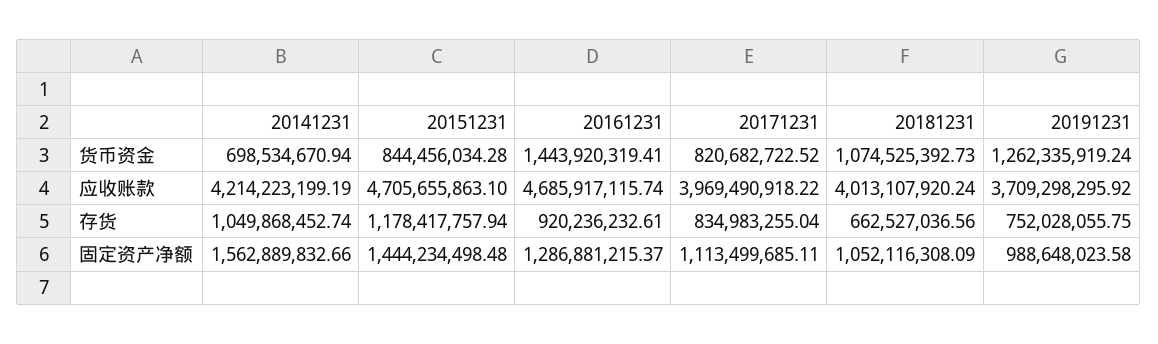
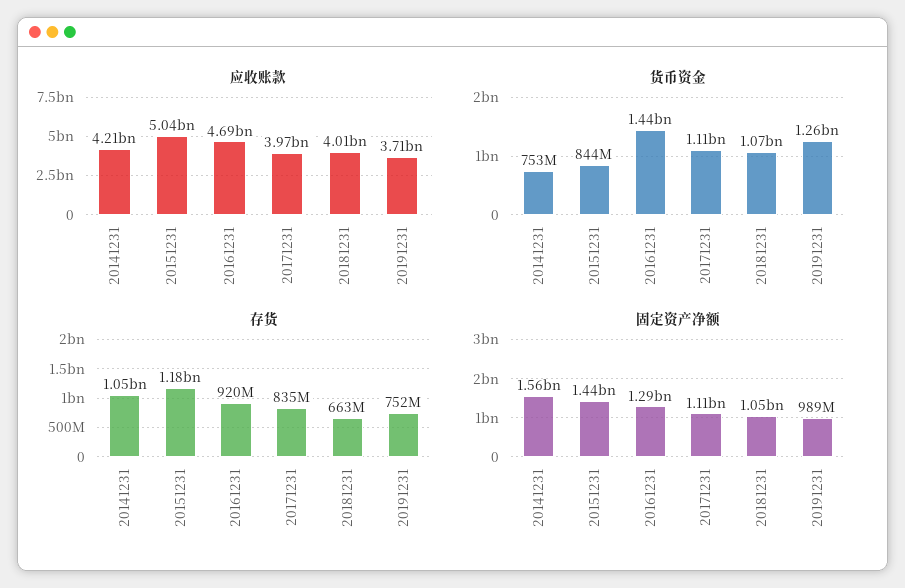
货币资金, 20141231: 698534670.94 -> 753000000
货币资金, 20171231: 820682722.52 -> 1110000000
应收账款, 20151231: 4705655863.1 -> 5040000000

